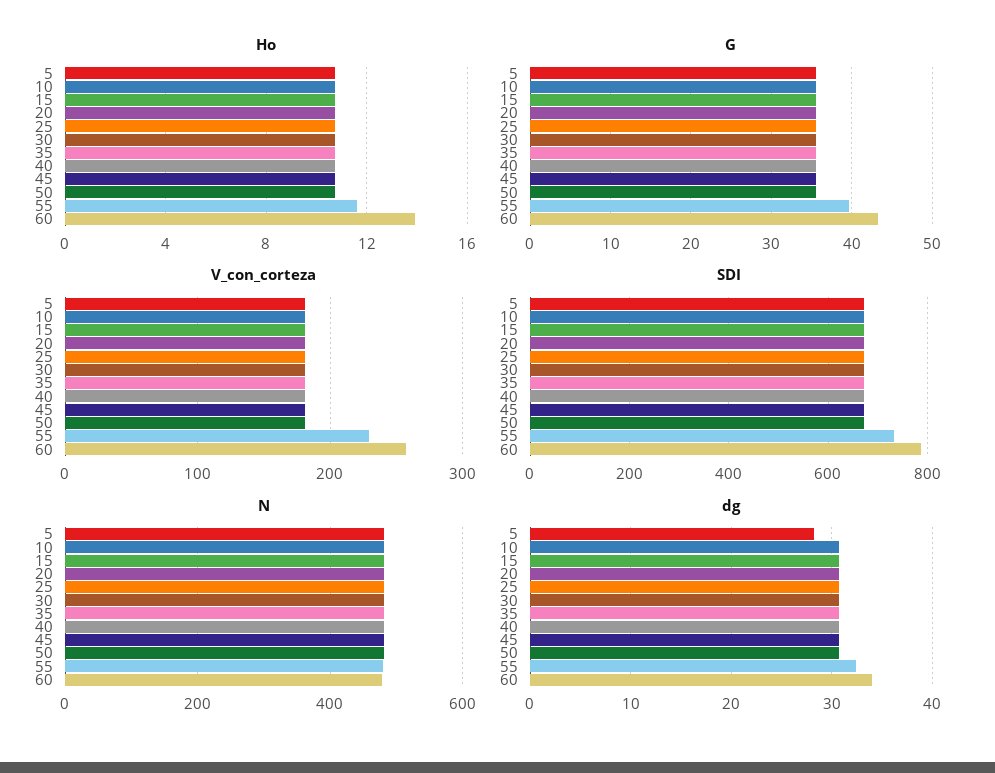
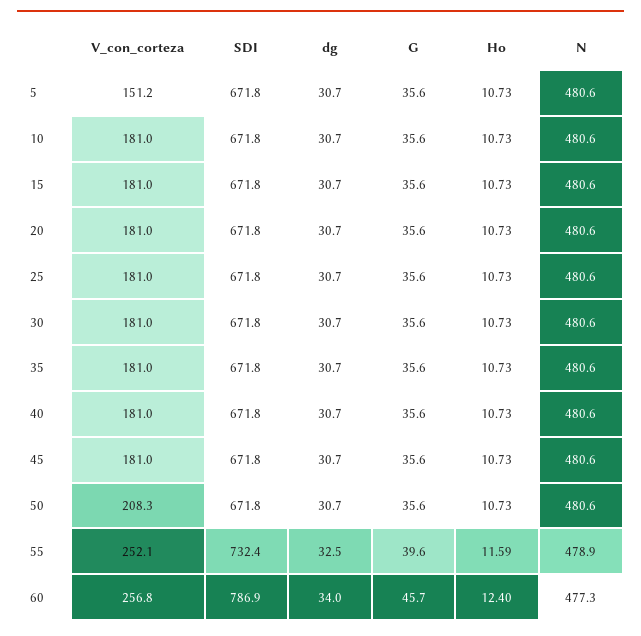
Ho, 60: 14 -> 12.4
G, 60: 43 -> 45.7
V_con_corteza, 5: 180 -> 151.2
V_con_corteza, 50: 180 -> 208.3
V_con_corteza, 55: 230 -> 252.1
dg, 5: 28 -> 30.7

